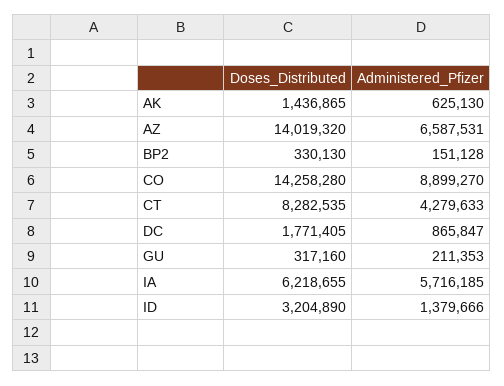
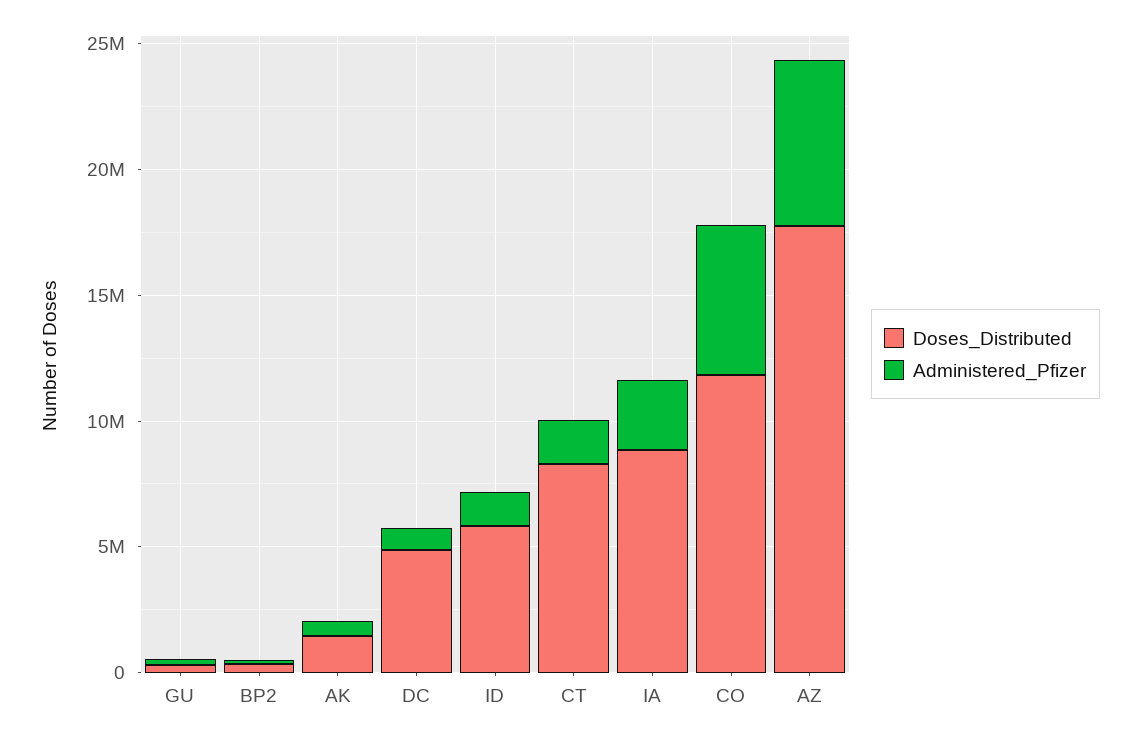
Doses_Distributed, AZ: 14019320 -> 18000000
Doses_Distributed, CO: 14258280 -> 12000000
Administered_Pfizer, CO: 8899270 -> 6000000
Administered_Pfizer, CT: 4279633 -> 2000000
Doses_Distributed, DC: 1771405 -> 5000000
Doses_Distributed, IA: 6218655 -> 9000000
Administered_Pfizer, IA: 5716185 -> 3000000
Doses_Distributed, ID: 3204890 -> 6000000

